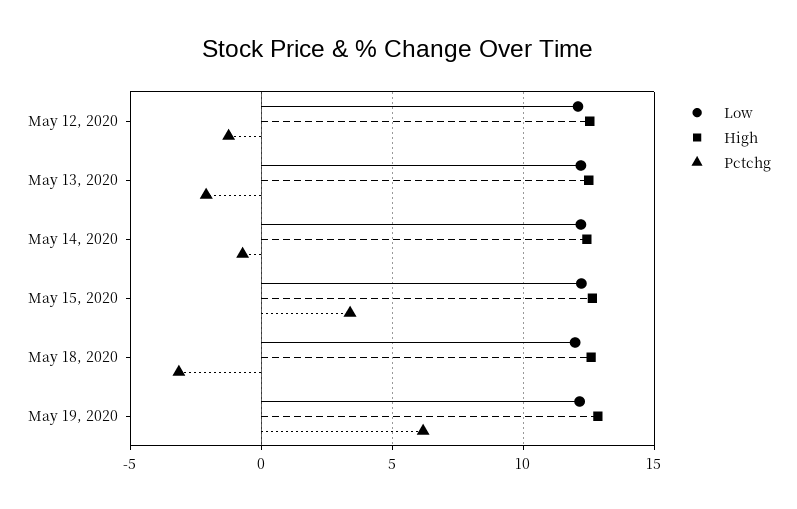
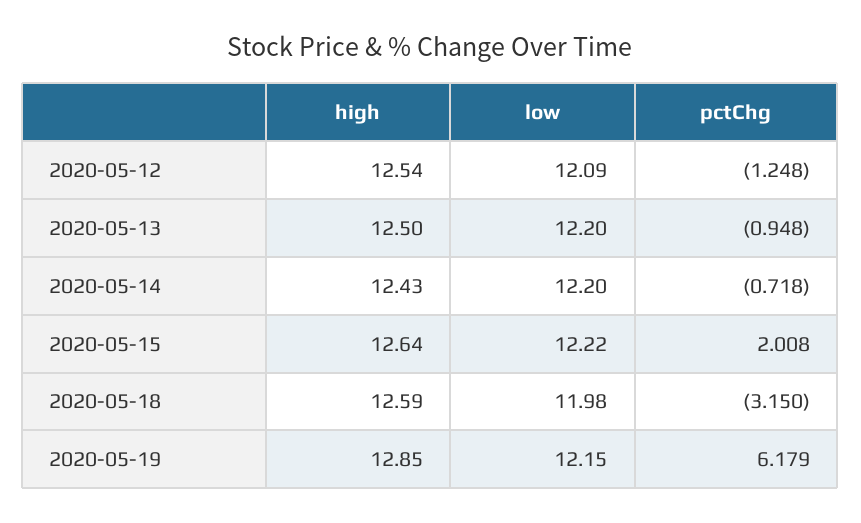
Pctchg, May 13, 2020: -2 -> -0.948
Pctchg, May 15, 2020: 3.5 -> 2.008

